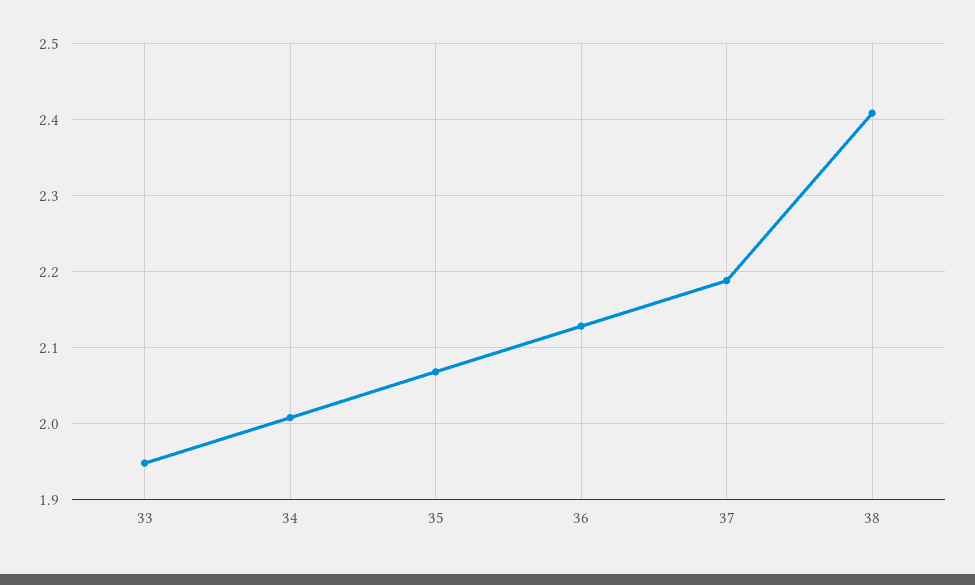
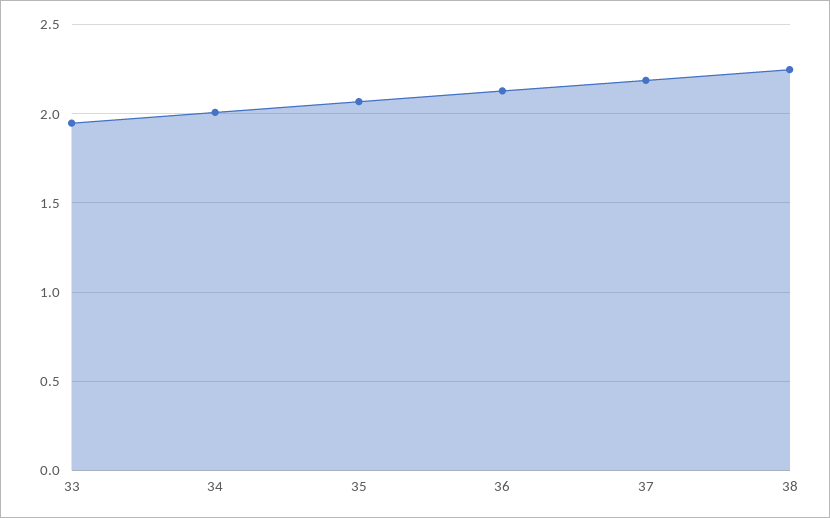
38: 2.41 -> 2.25

